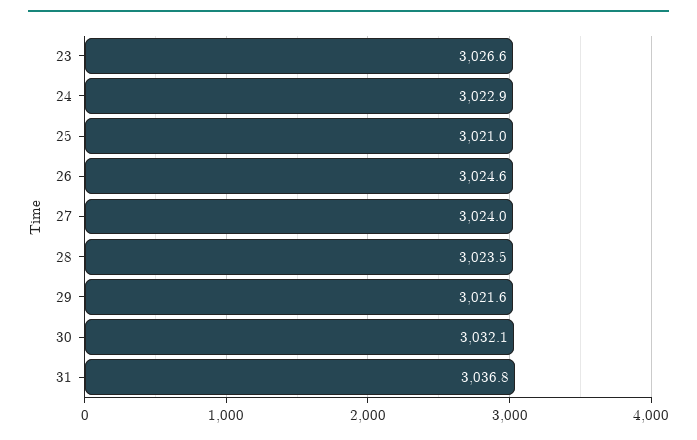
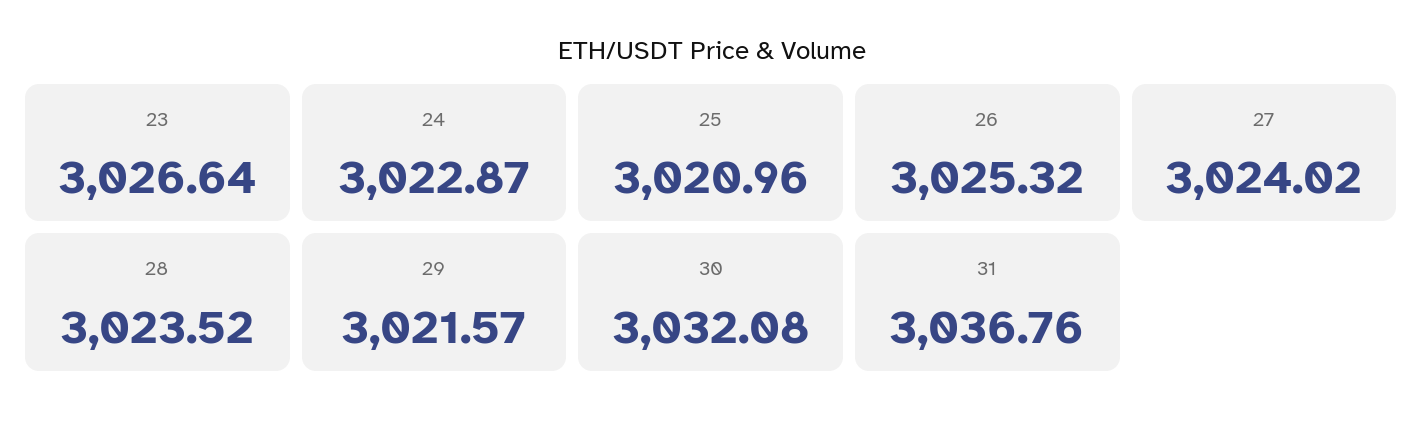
26: 3024.6 -> 3025.32

